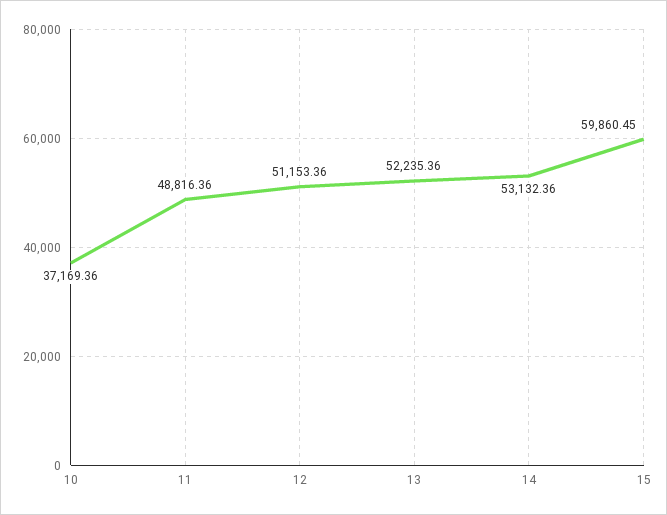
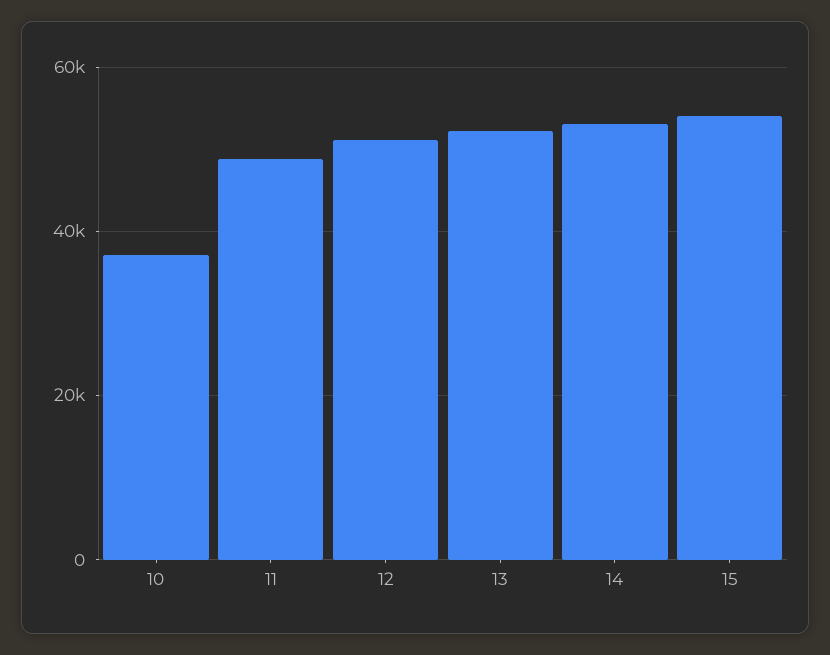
15: 59860.45 -> 54000

